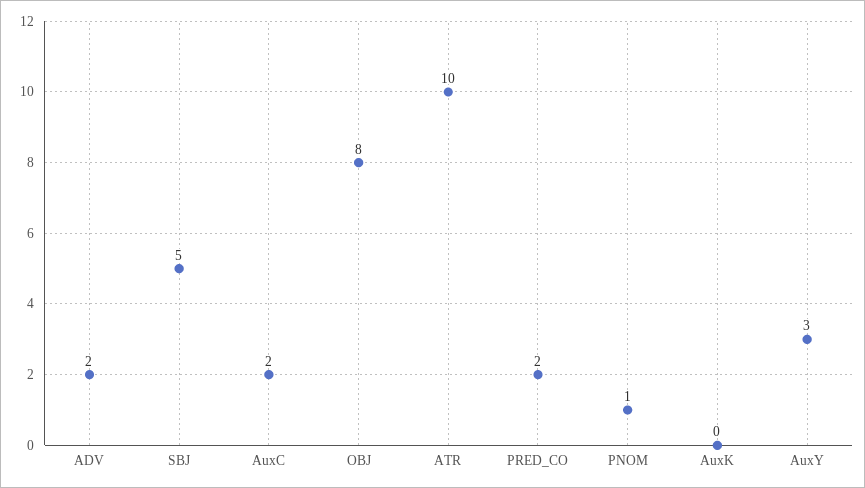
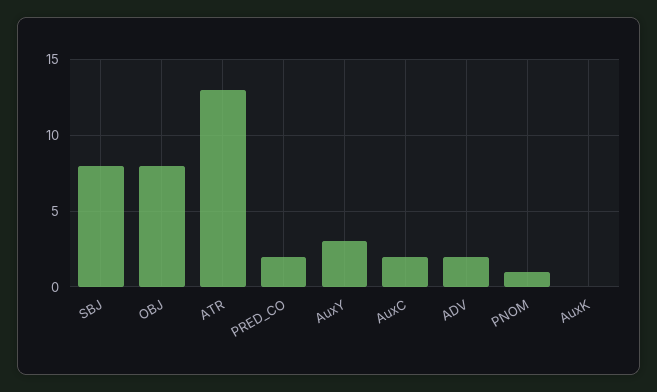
SBJ: 5 -> 8
ATR: 10 -> 13

